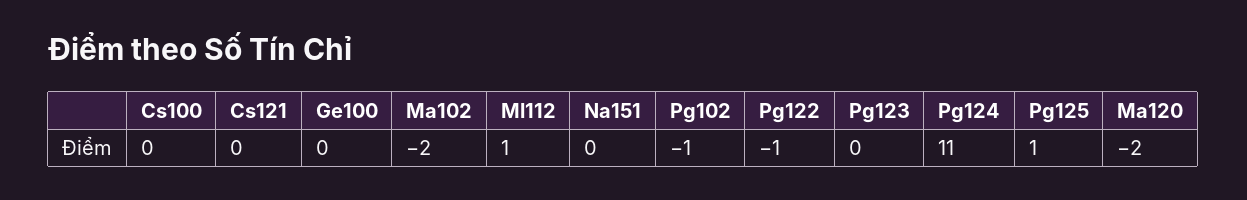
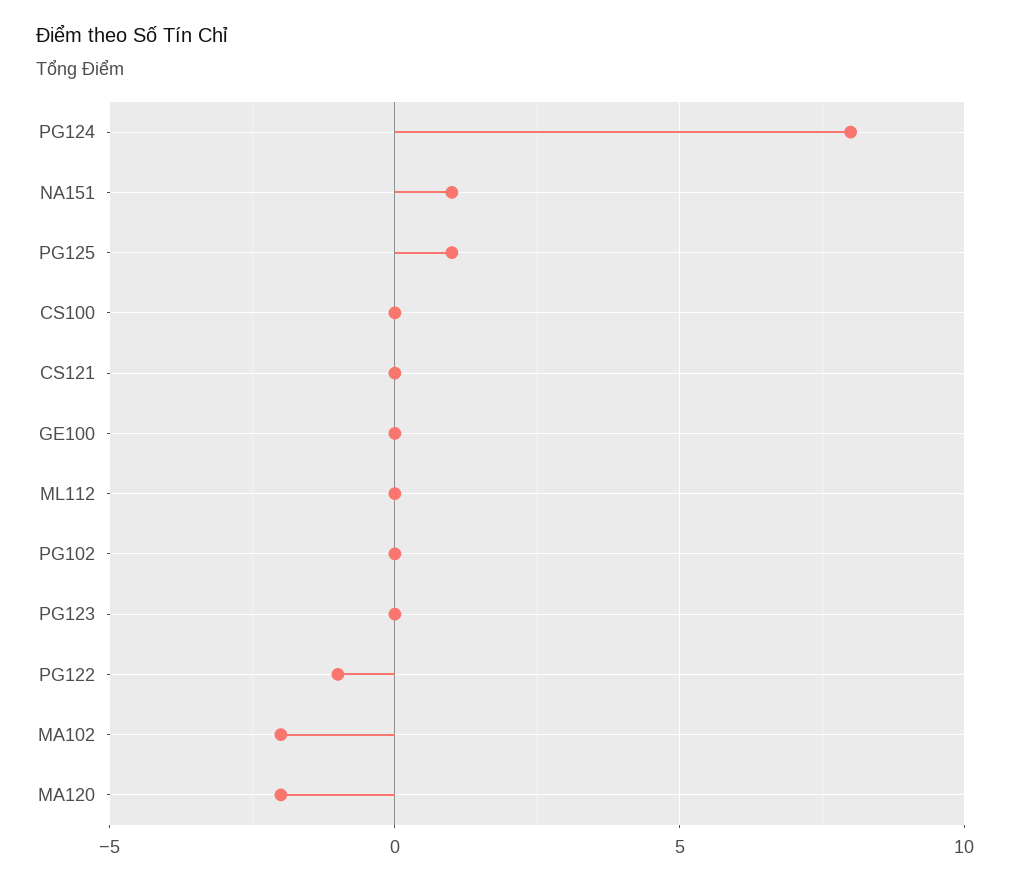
Ml112: 1 -> 0
Na151: 0 -> 1
Pg102: -1 -> 0
Pg124: 11 -> 8

